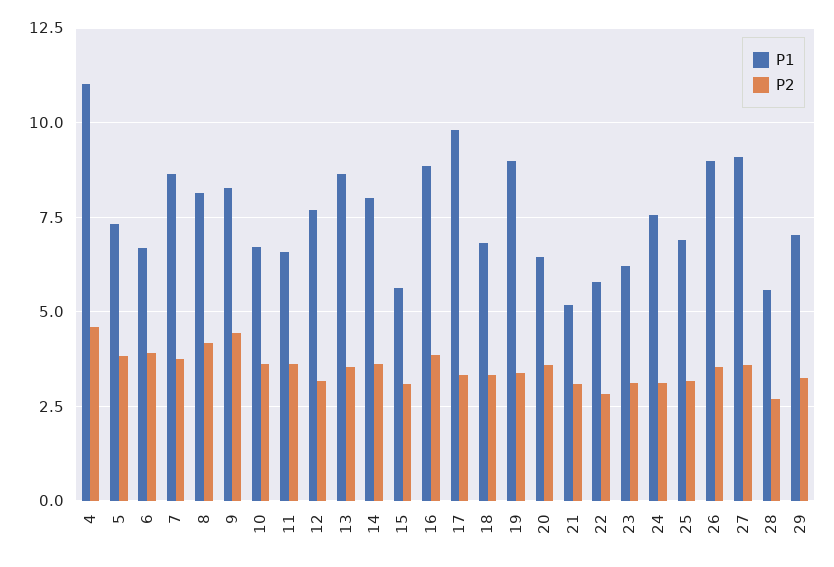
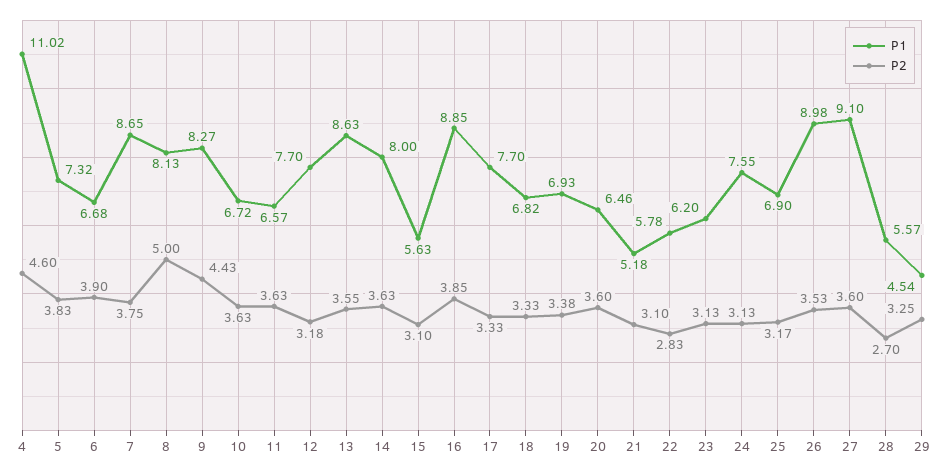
P2, 8: 4.25 -> 5
P1, 17: 9.75 -> 7.7
P1, 19: 9 -> 6.93
P1, 29: 7 -> 4.54

